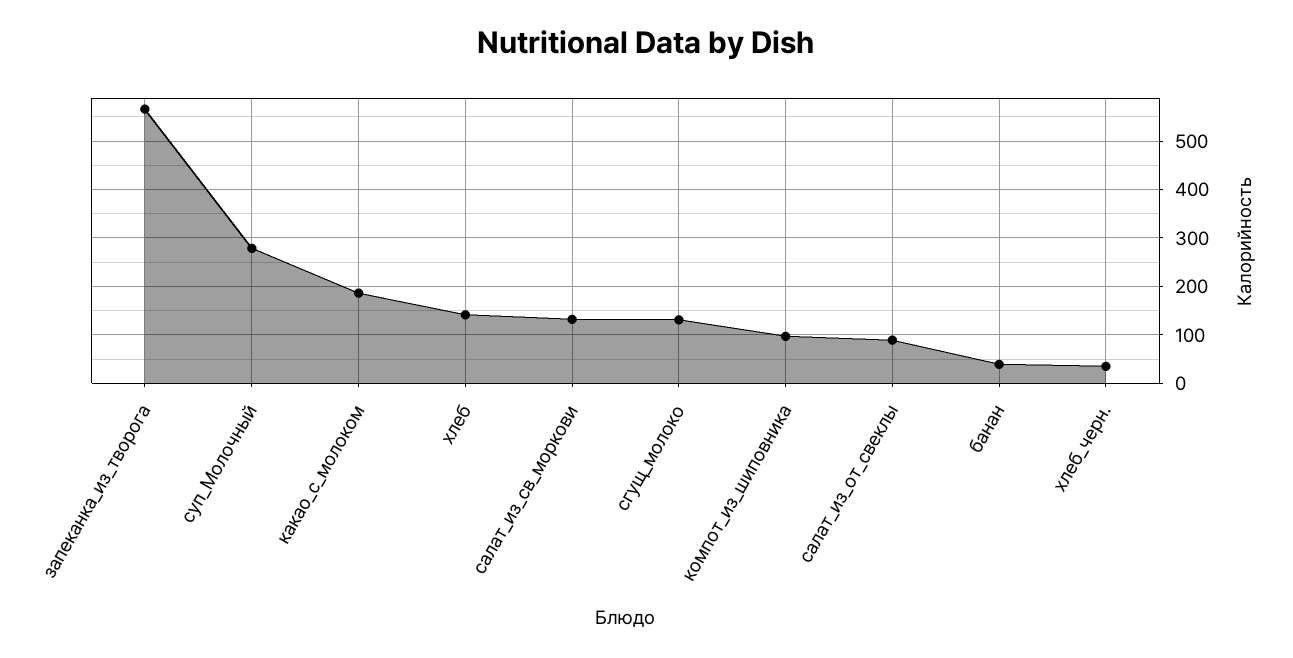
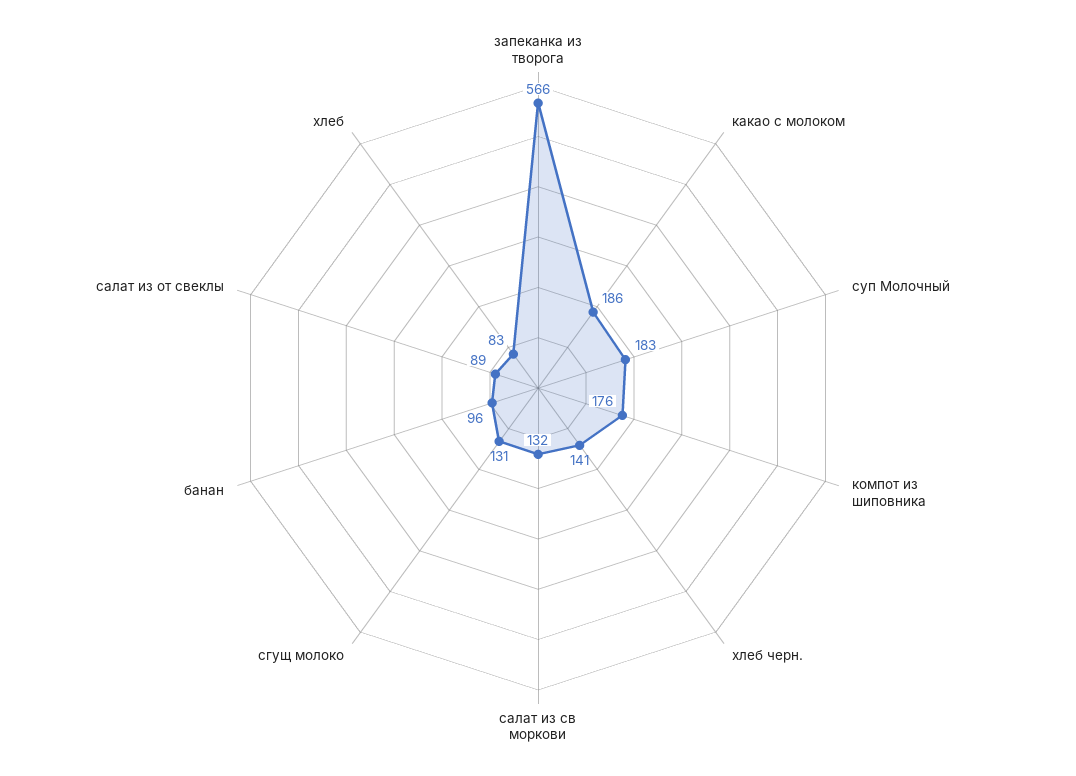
суп_Молочный: 280 -> 183
хлеб: 140 -> 83
компот_из_шиповника: 100 -> 176
банан: 40 -> 96
хлеб_черн.: 40 -> 141

